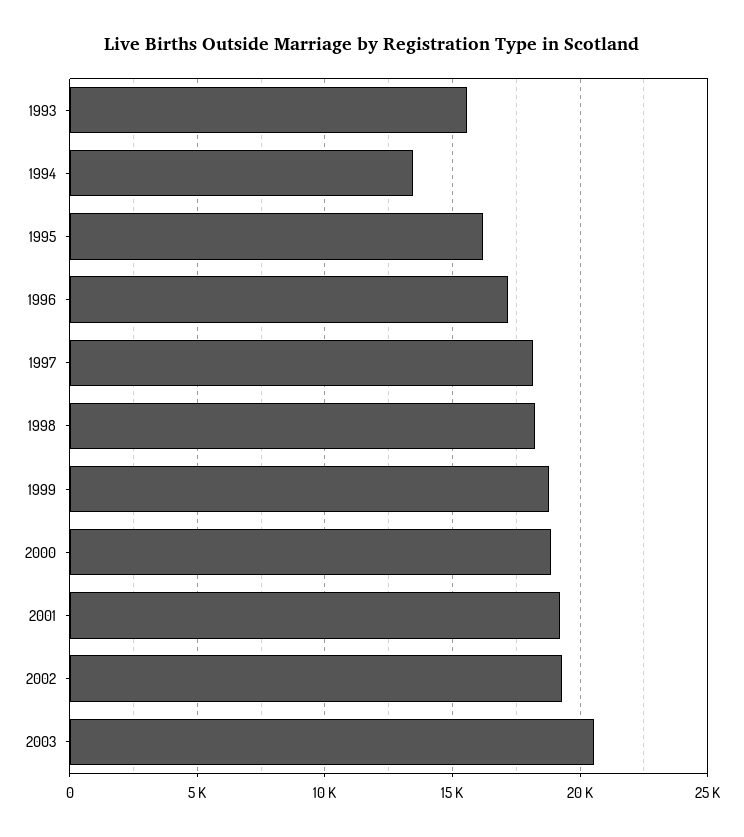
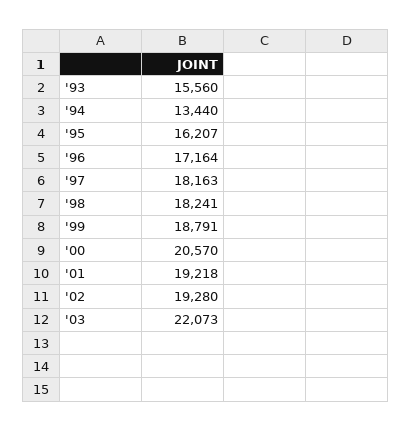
2000: 19000 -> 20570
2003: 20500 -> 22073

